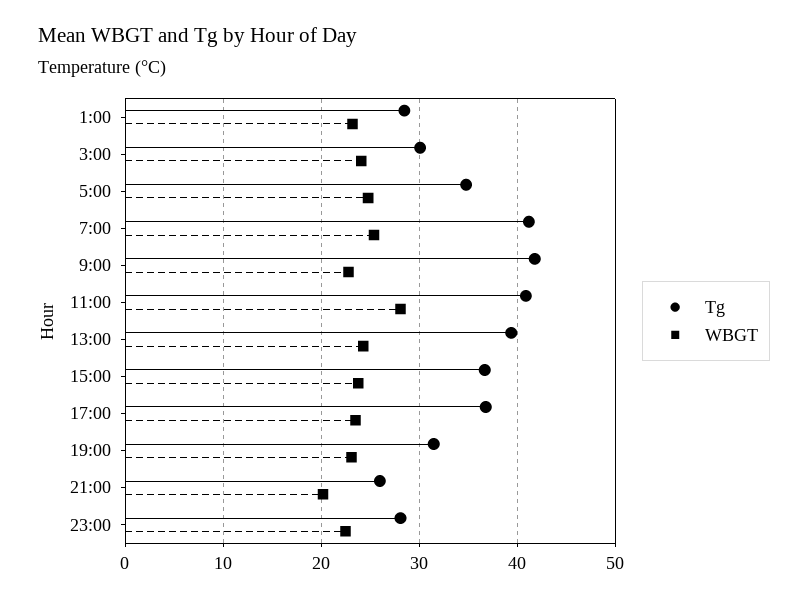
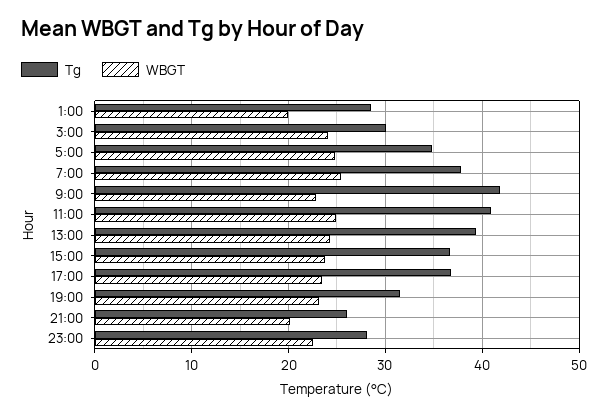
WBGT, 1:00: 23 -> 20
Tg, 7:00: 41 -> 38
WBGT, 11:00: 28 -> 25

